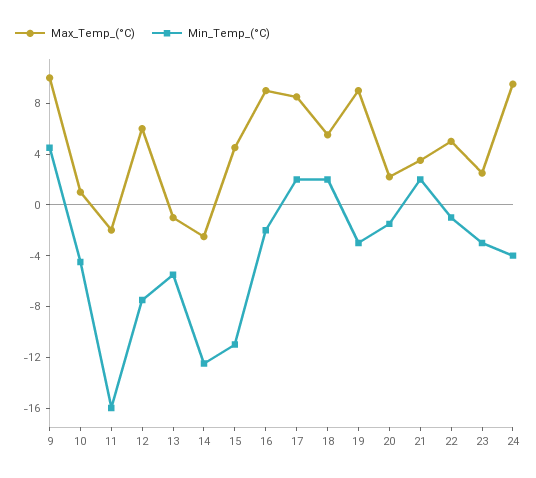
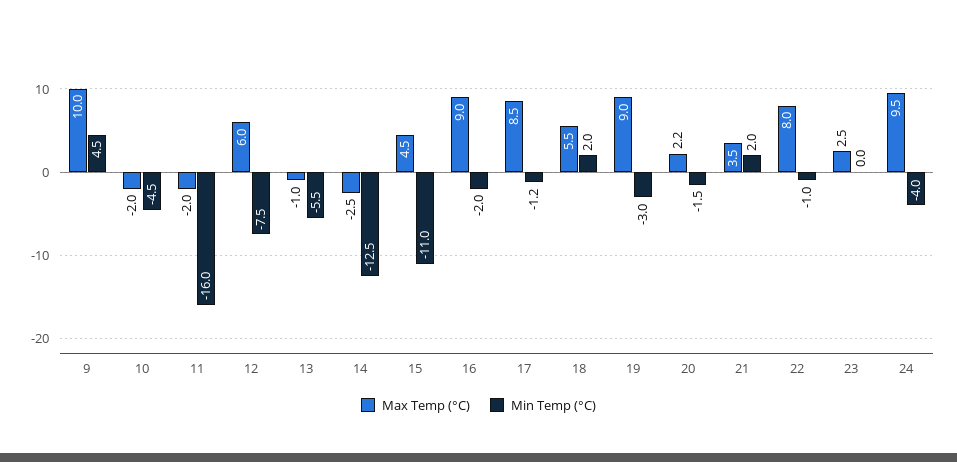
Max_Temp_(°C), 10: 1 -> -2
Min_Temp_(°C), 17: 2 -> -1.2
Max_Temp_(°C), 22: 5 -> 8
Min_Temp_(°C), 23: -3 -> 0

